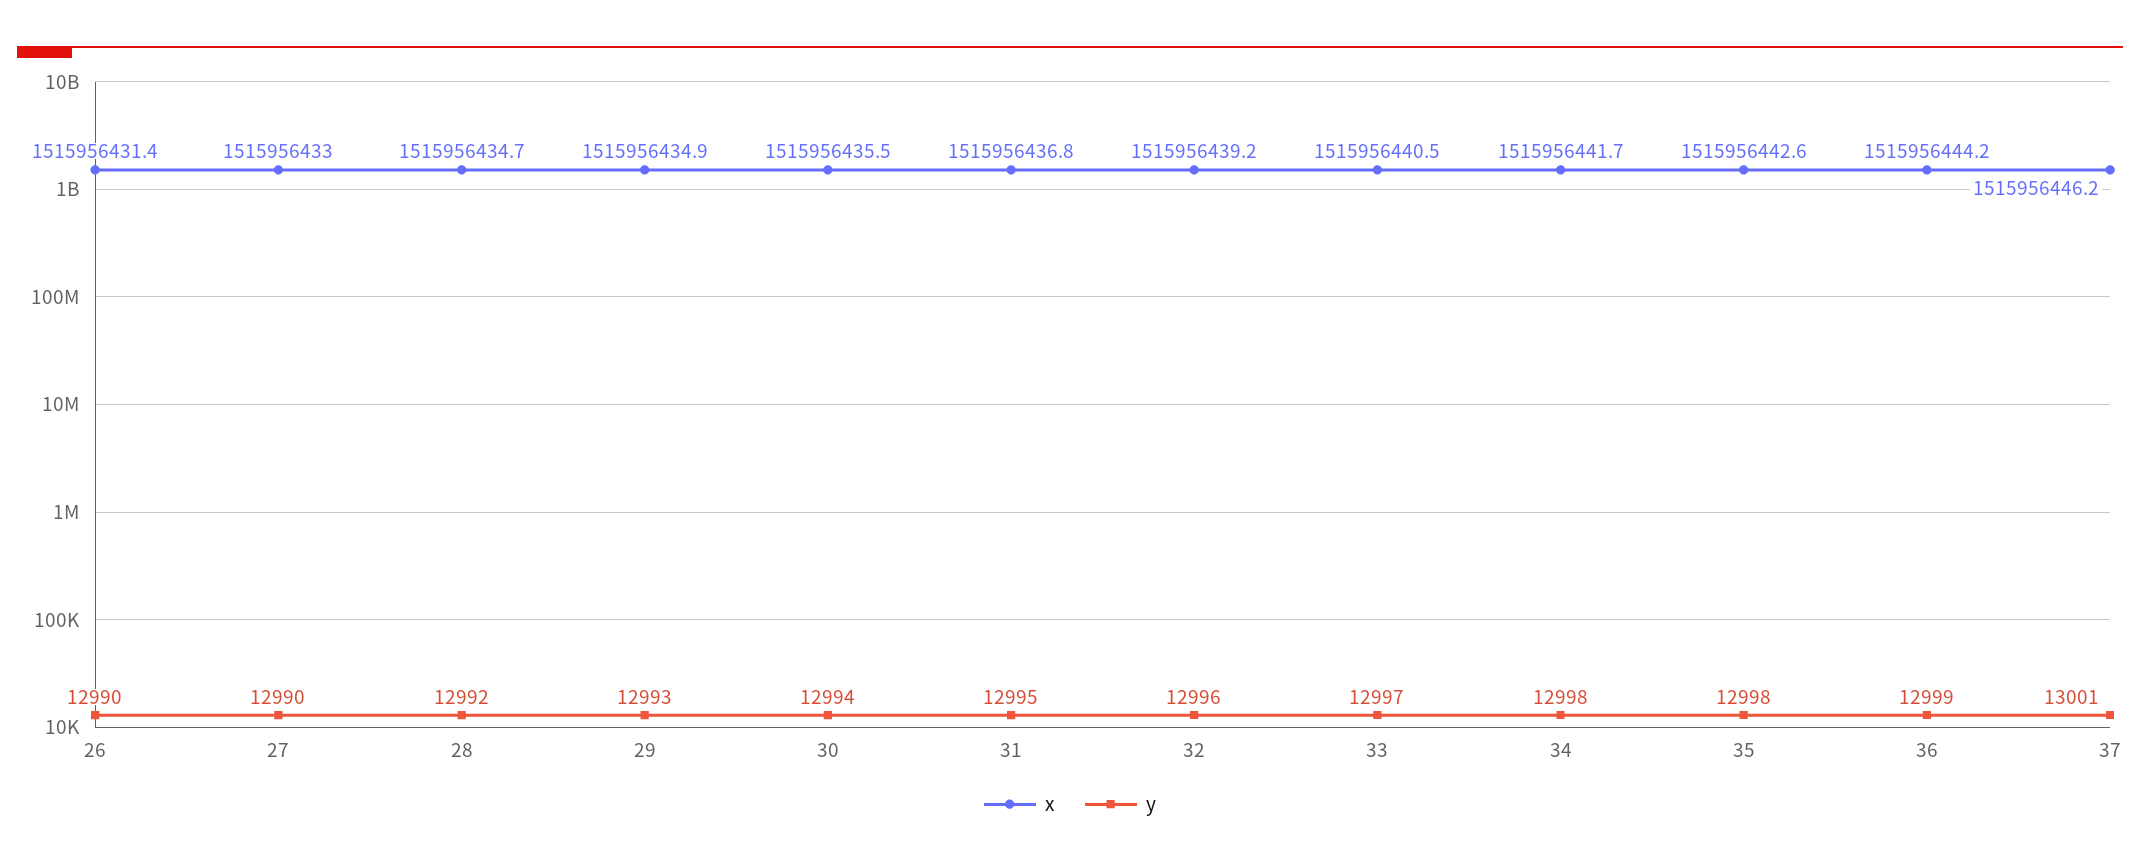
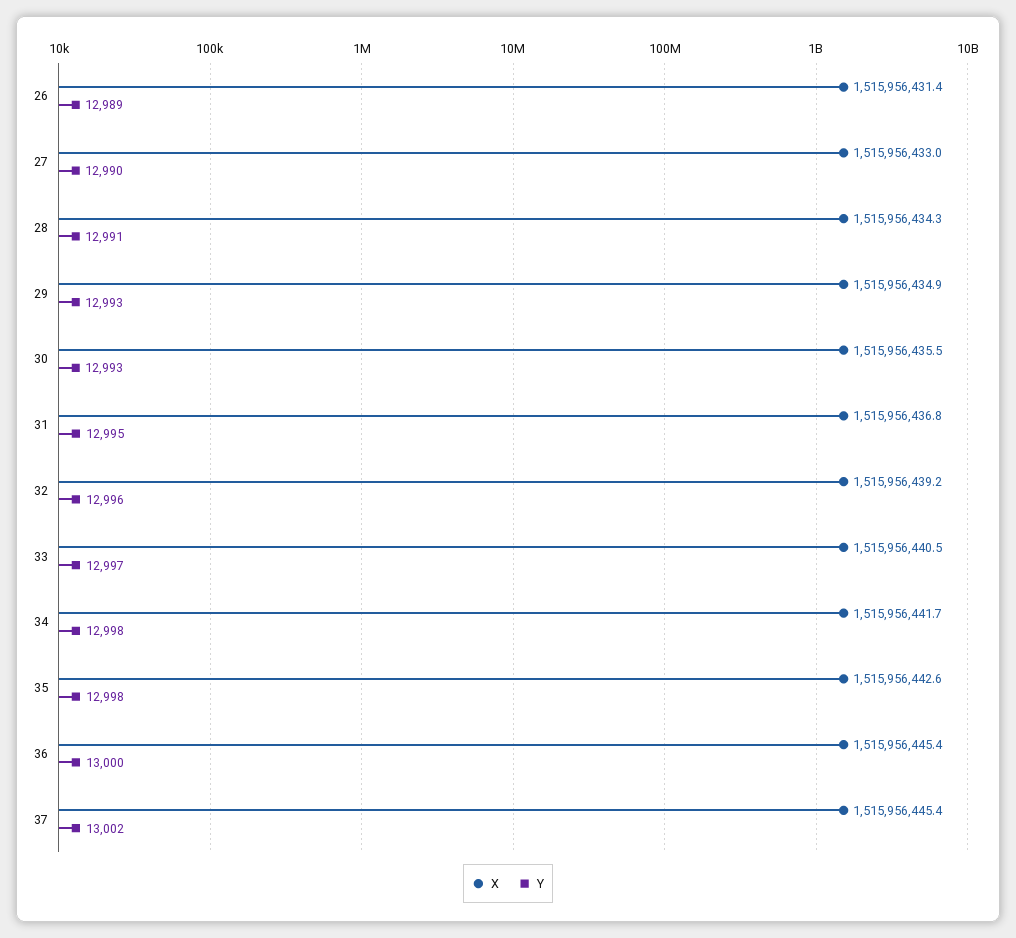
y, 26: 12990 -> 12989
x, 28: 1515956434.7 -> 1515956434.3
y, 28: 12992 -> 12991
y, 30: 12994 -> 12993
x, 36: 1515956444.2 -> 1515956445.4
y, 36: 12999 -> 13000
x, 37: 1515956446.2 -> 1515956445.4
y, 37: 13001 -> 13002

